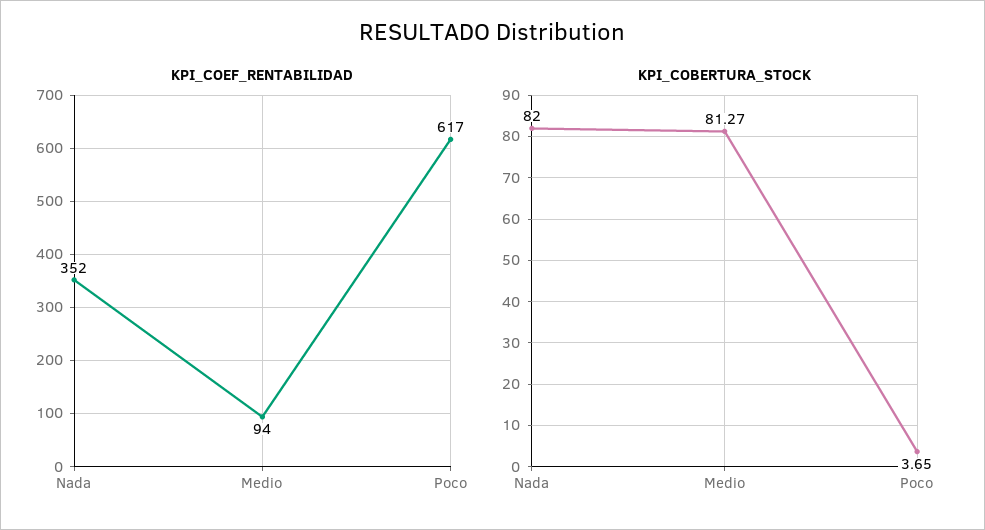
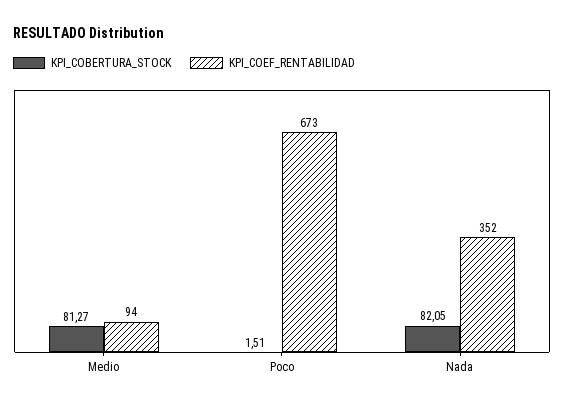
KPI_COEF_RENTABILIDAD, Poco: 617 -> 673
KPI_COBERTURA_STOCK, Nada: 82 -> 82.05
KPI_COBERTURA_STOCK, Poco: 3.65 -> 1.51

